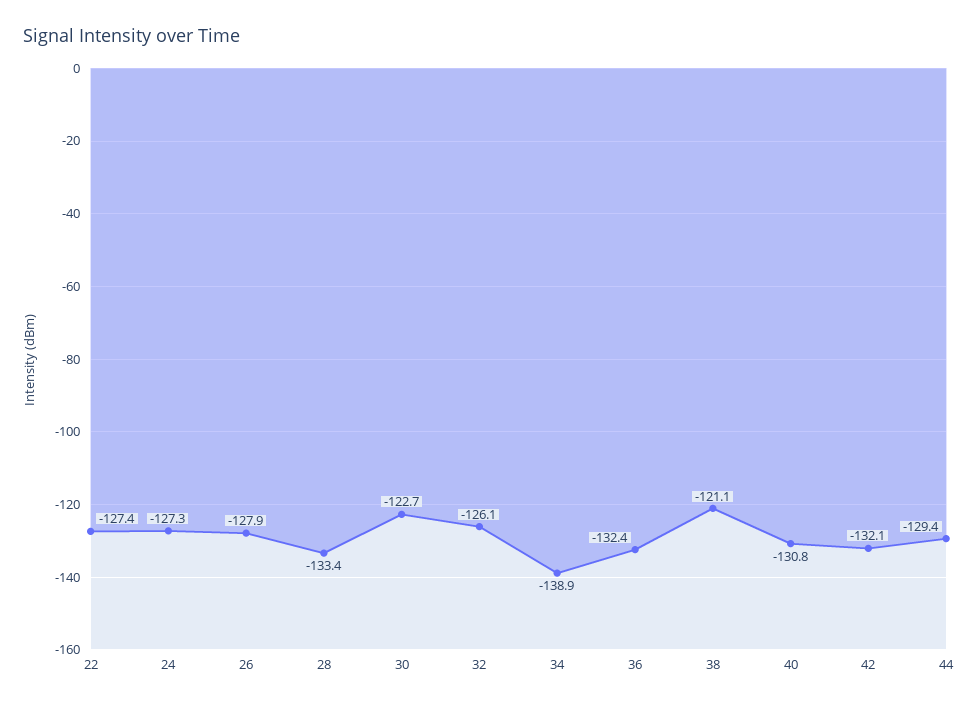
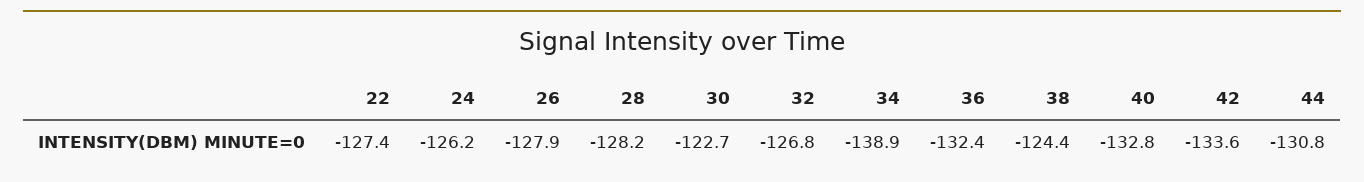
24: -127.3 -> -126.2
28: -133.4 -> -128.2
32: -126.1 -> -126.8
38: -121.1 -> -124.4
40: -130.8 -> -132.8
42: -132.1 -> -133.6
44: -129.4 -> -130.8

